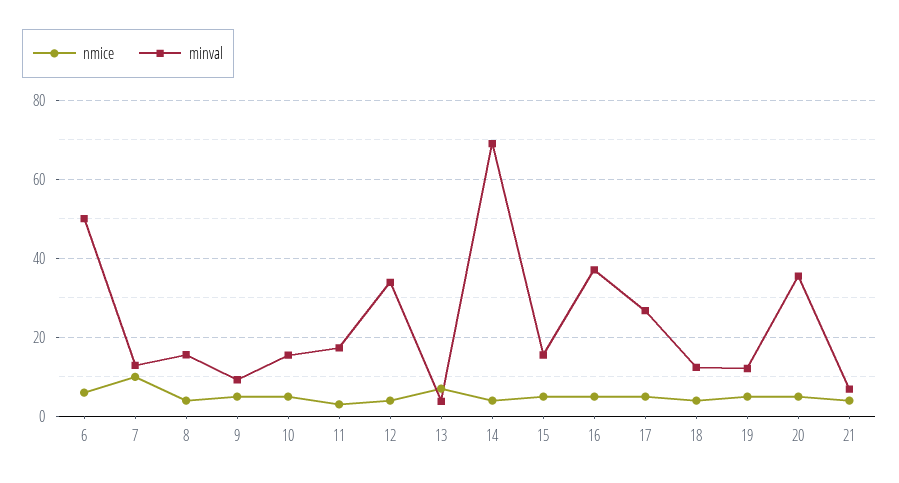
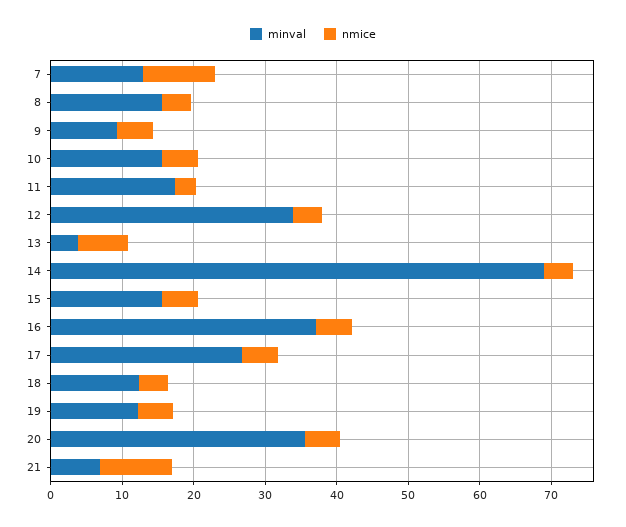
nmice, 6: 6 -> none
minval, 6: 50 -> none
nmice, 21: 4 -> 10

